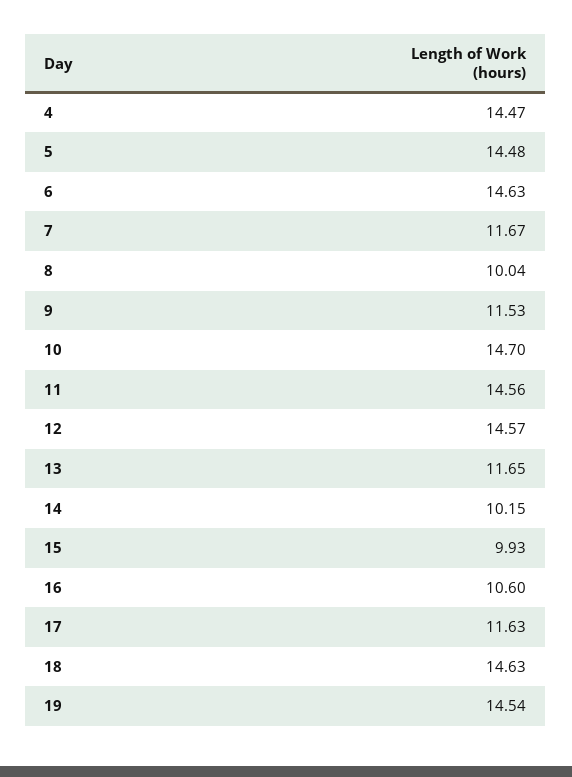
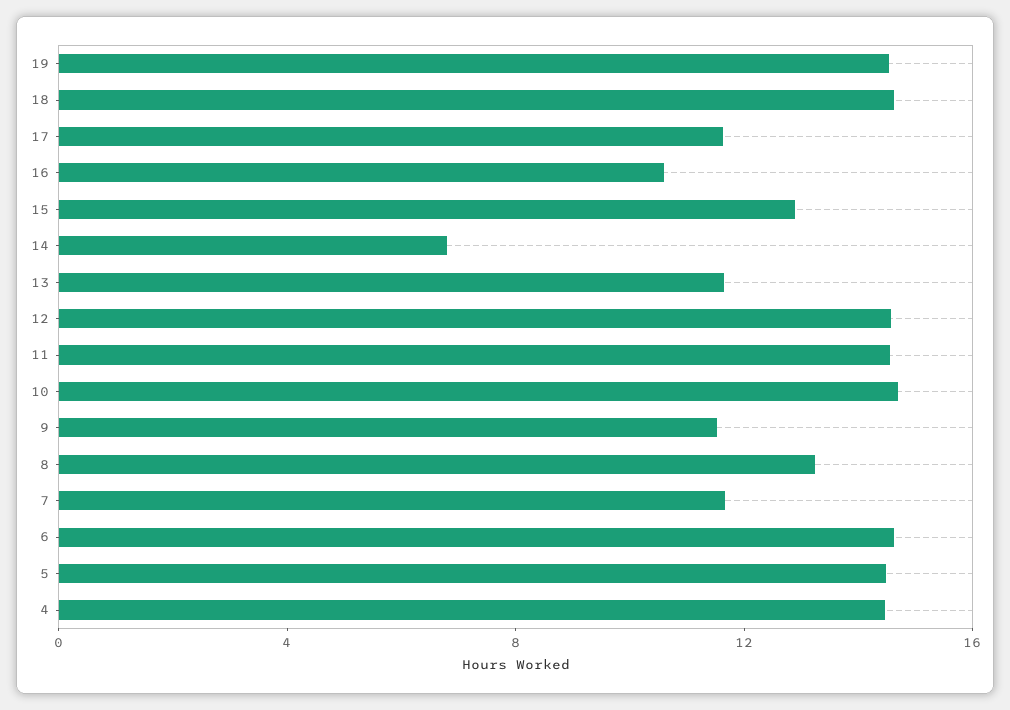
8: 10.04 -> 13
14: 10.15 -> 7
15: 9.93 -> 13

